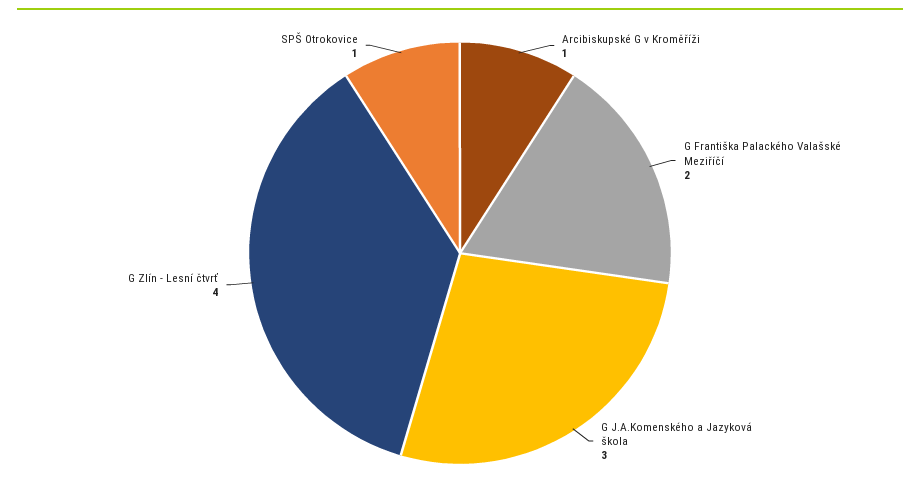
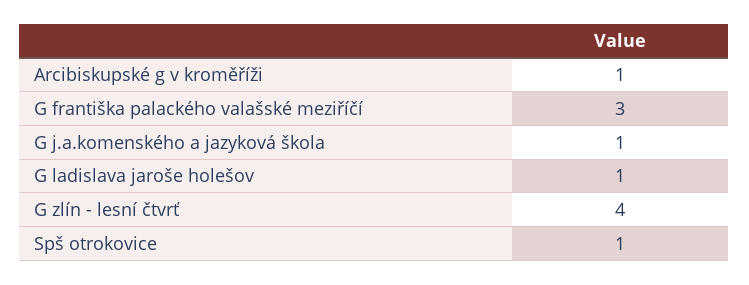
G Františka Palackého Valašské Meziříčí: 2 -> 3
G J.A.Komenského a Jazyková škola: 3 -> 1
G ladislava jaroše holešov: none -> 1

